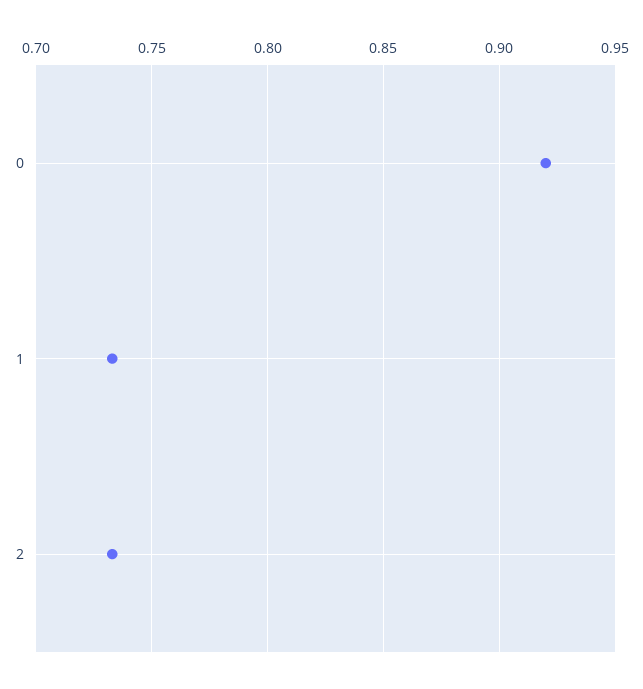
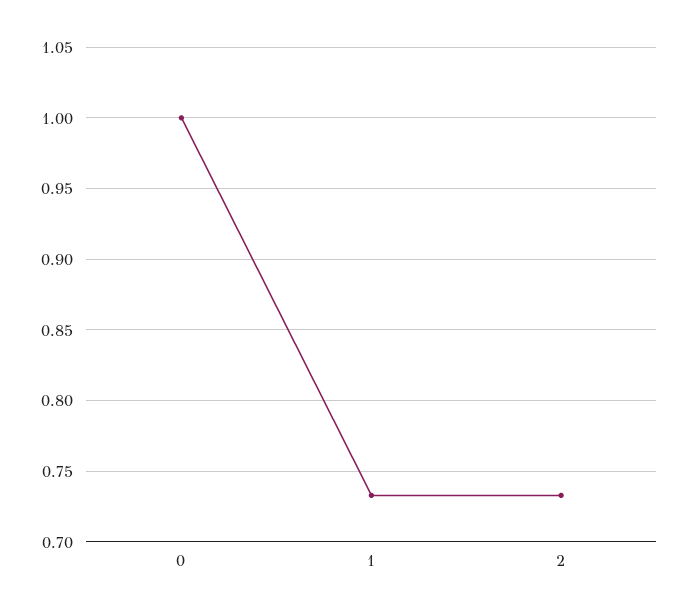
0: 0.92 -> 1

